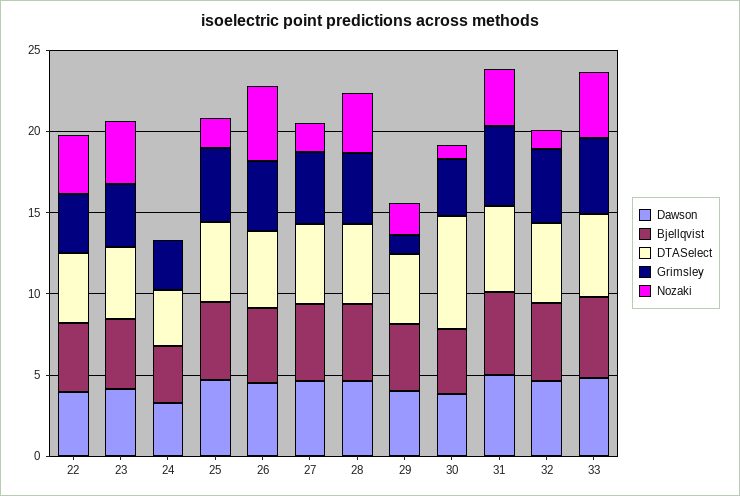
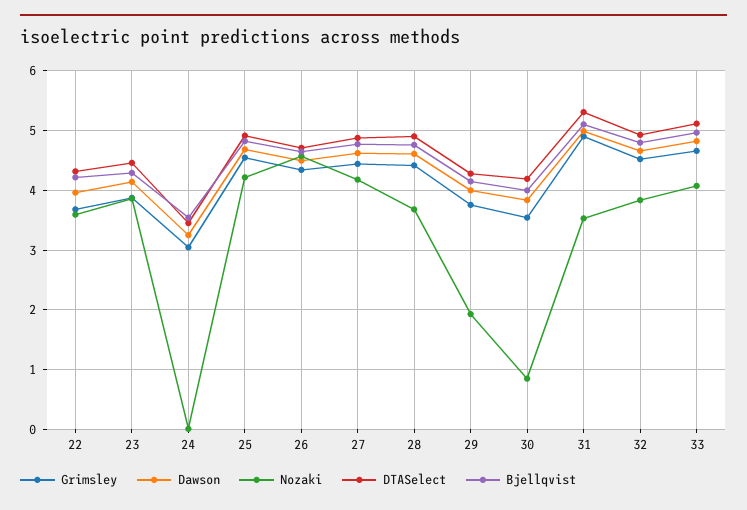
Nozaki, 25: 2 -> 4.2
Nozaki, 27: 2 -> 4.2
Grimsley, 29: 1 -> 3.8
DTASelect, 30: 7 -> 4.2
Nozaki, 32: 1 -> 3.8

